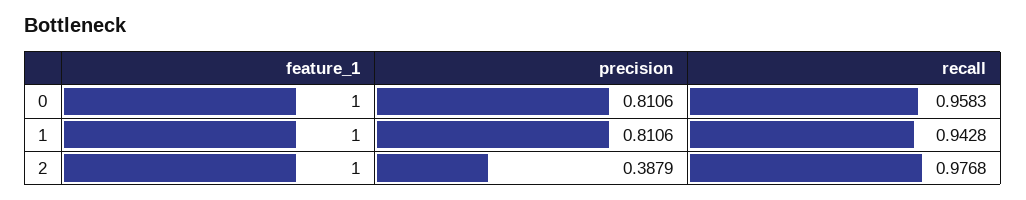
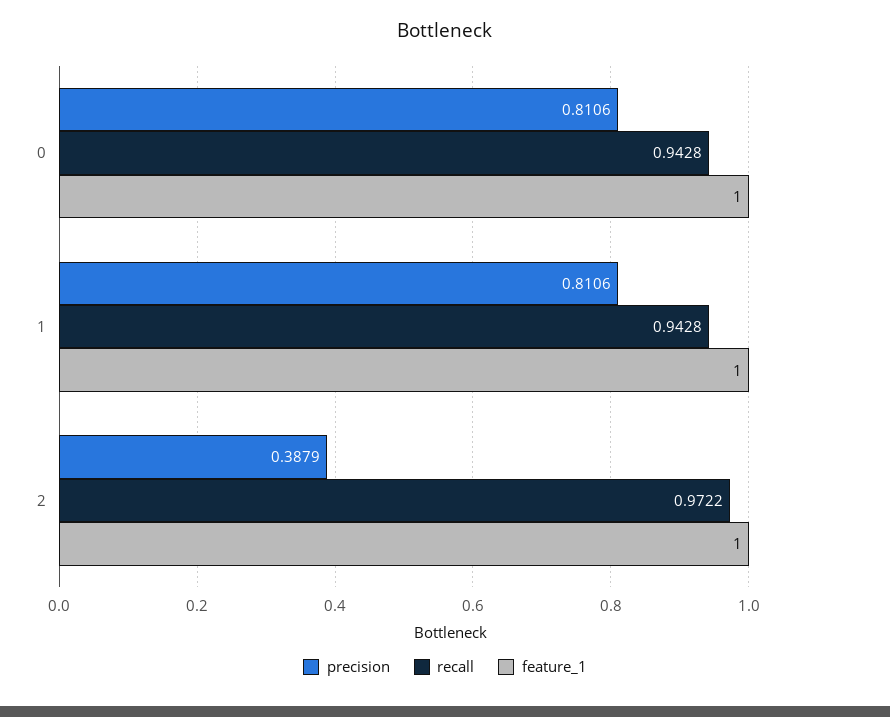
recall, 0: 0.9583 -> 0.9428
recall, 2: 0.9768 -> 0.9722

